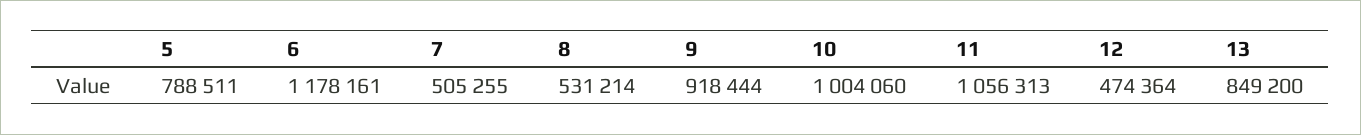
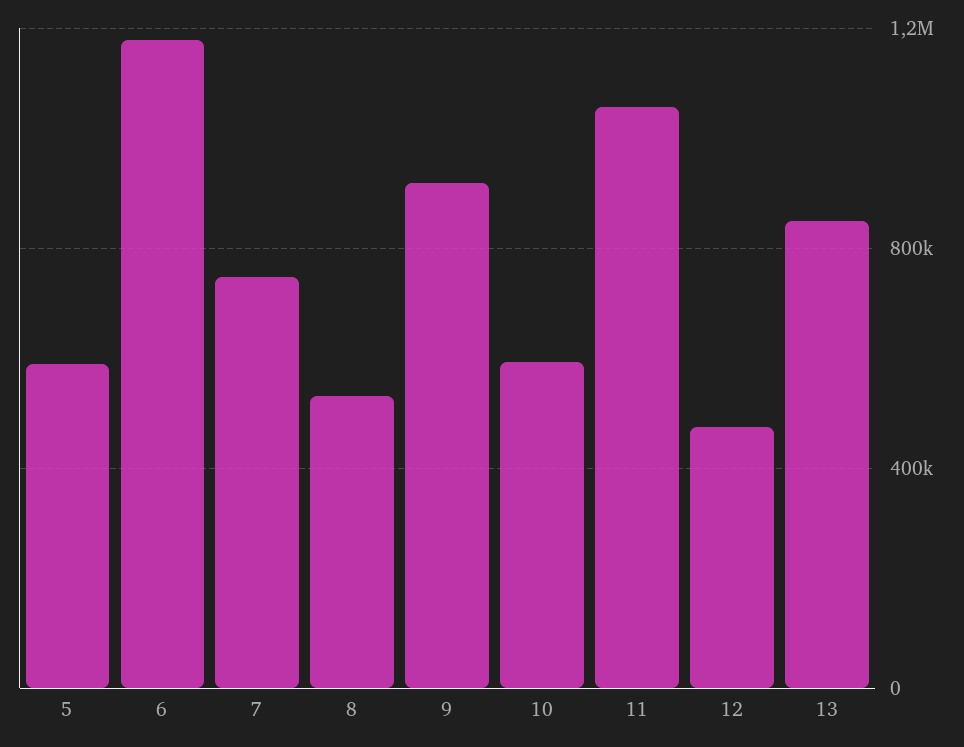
5: 788511 -> 600000
7: 505255 -> 750000
10: 1004060 -> 600000

